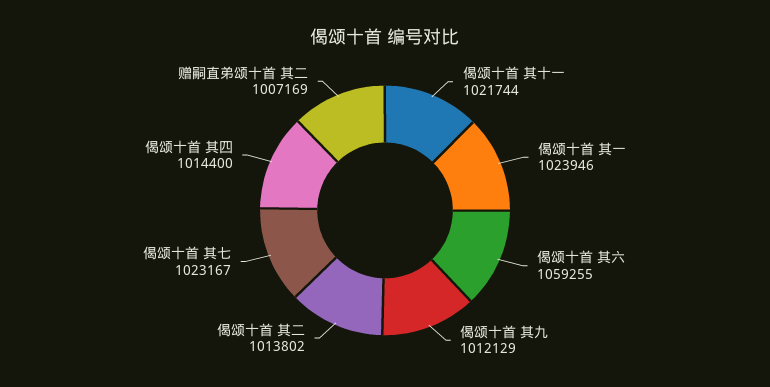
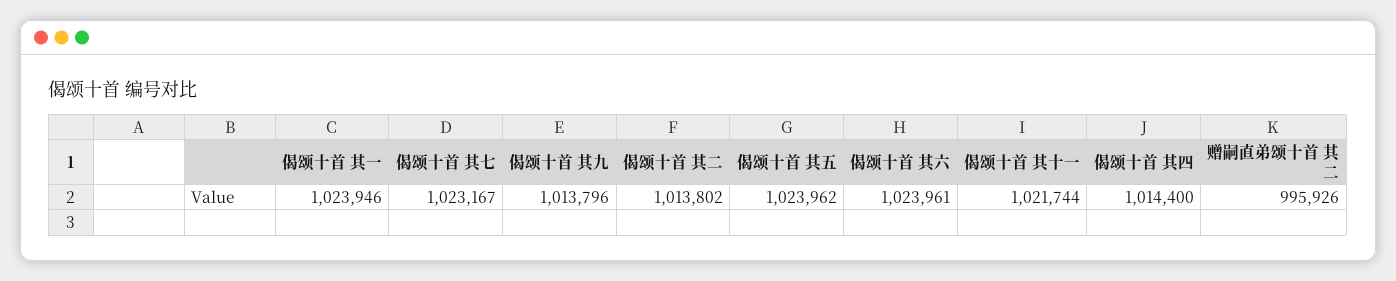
偈颂十首 其六: 1059255 -> 1023961
偈颂十首 其九: 1012129 -> 1013796
赠嗣直弟颂十首 其二: 1007169 -> 995926
偈颂十首 其五: none -> 1023962

